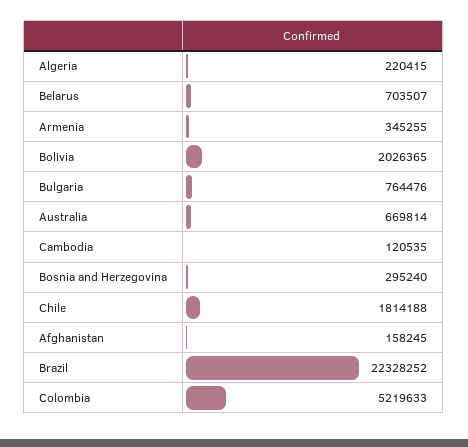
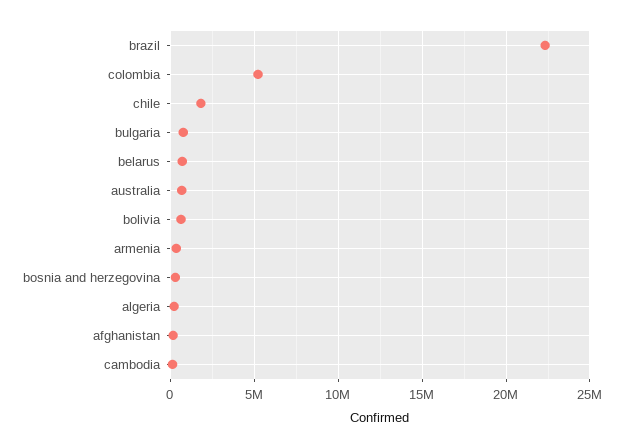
Bolivia: 2026365 -> 500000

